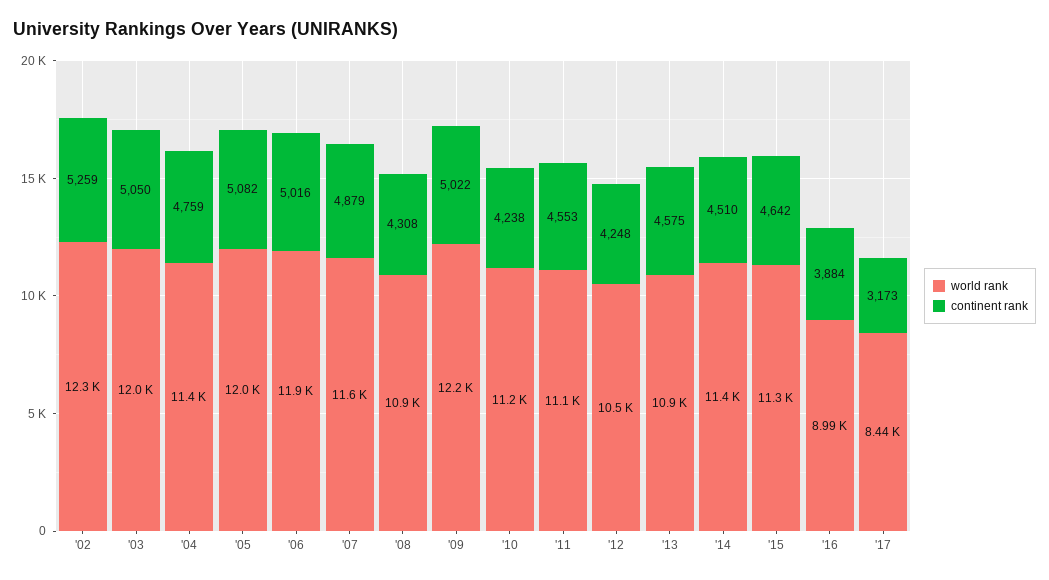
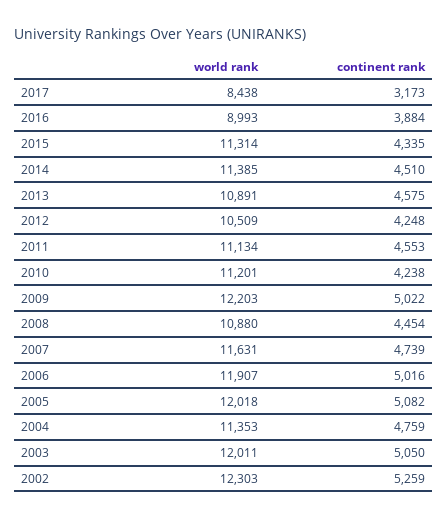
continent rank, '07: 4879 -> 4739
continent rank, '08: 4308 -> 4454
continent rank, '15: 4642 -> 4335

